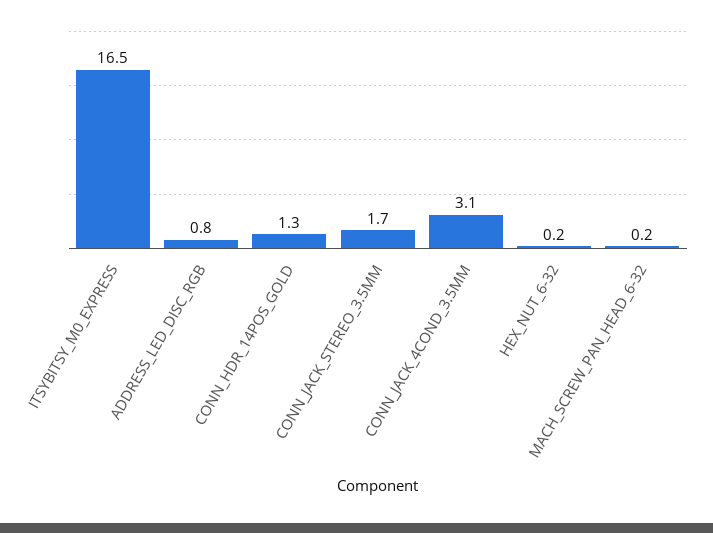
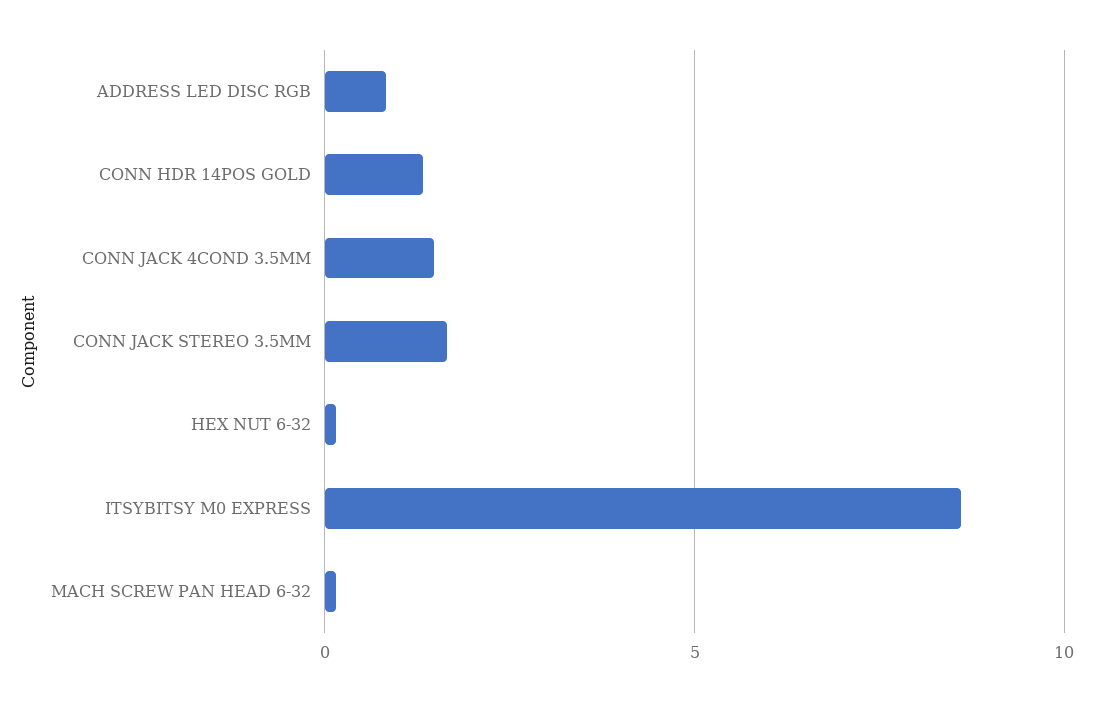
ITSYBITSY_M0_EXPRESS: 16.5 -> 8.5
CONN_JACK_4COND_3.5MM: 3.1 -> 1.5

